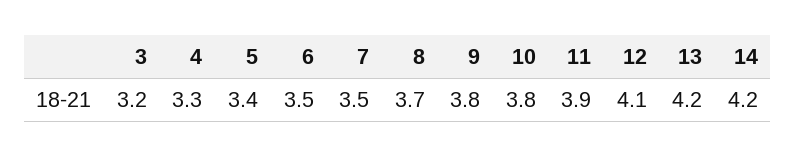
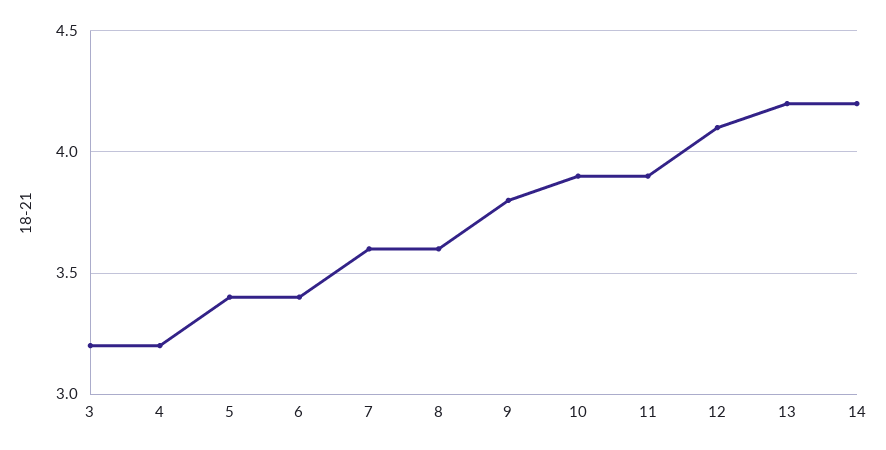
4: 3.3 -> 3.2
6: 3.5 -> 3.4
7: 3.5 -> 3.6
8: 3.7 -> 3.6
10: 3.8 -> 3.9

